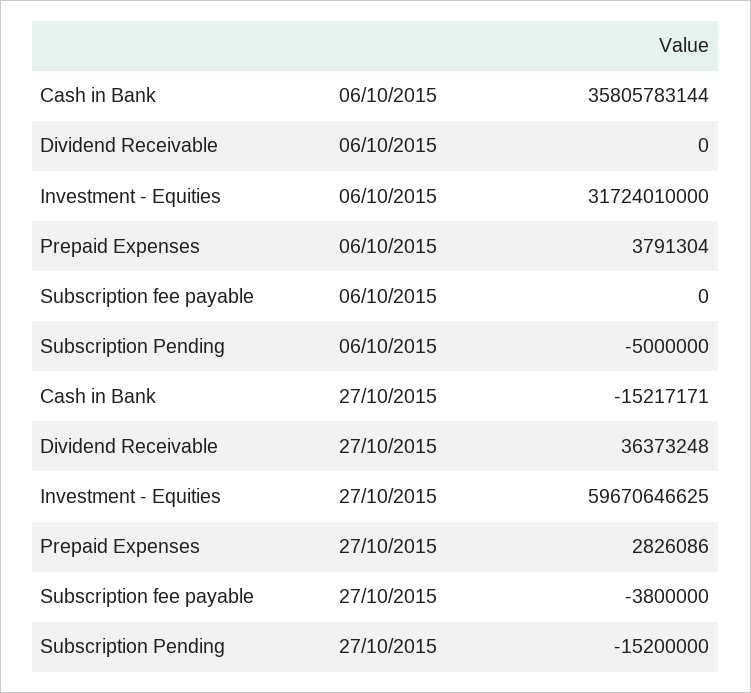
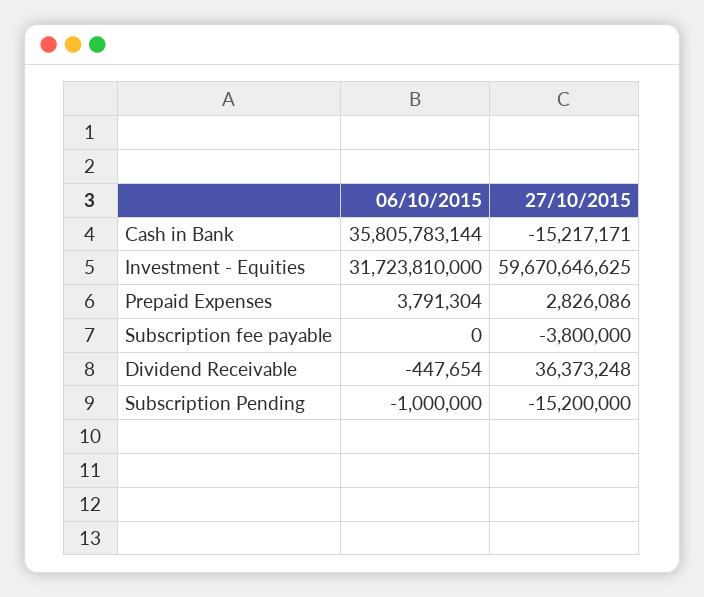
Dividend Receivable, 06/10/2015: 0 -> -447654
Investment - Equities, 06/10/2015: 31724010000 -> 31723810000
Subscription Pending, 06/10/2015: -5000000 -> -1000000

